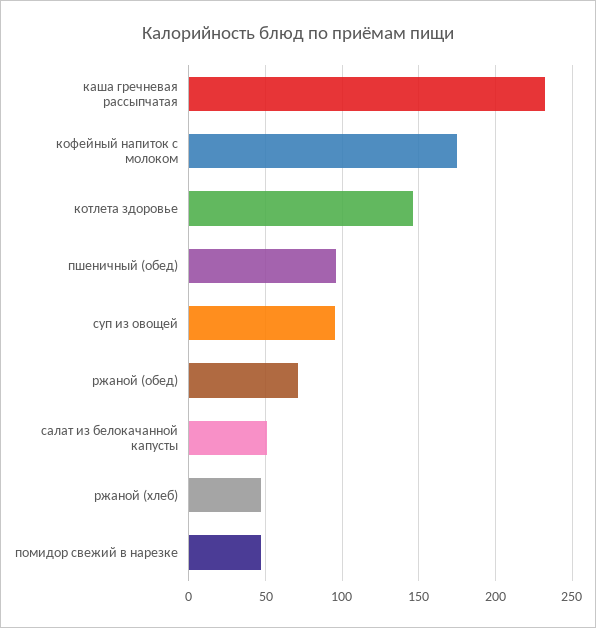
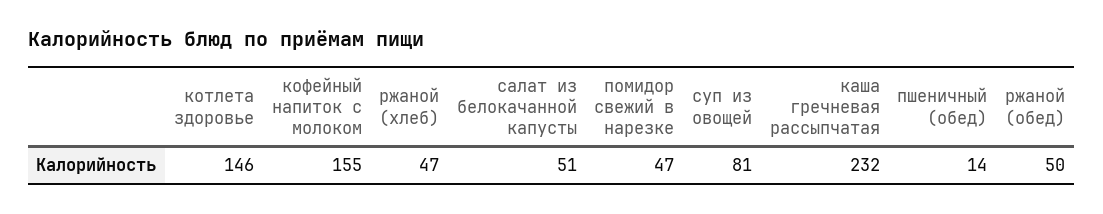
кофейный напиток с молоком: 175 -> 155
пшеничный (обед): 95 -> 14
суп из овощей: 95 -> 81
ржаной (обед): 70 -> 50

